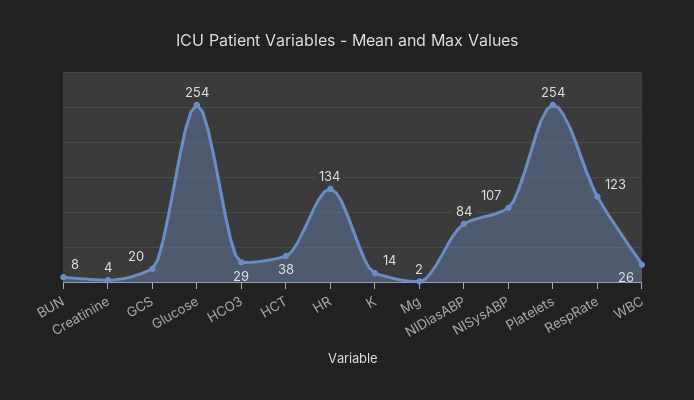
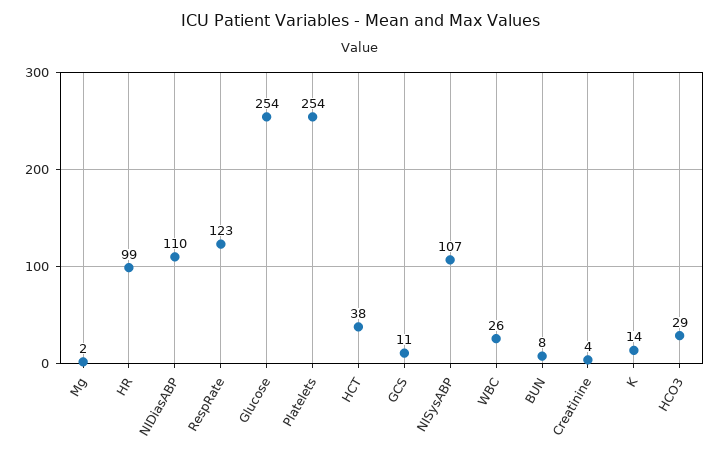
GCS: 20 -> 11
HR: 134 -> 99
NIDiasABP: 84 -> 110

